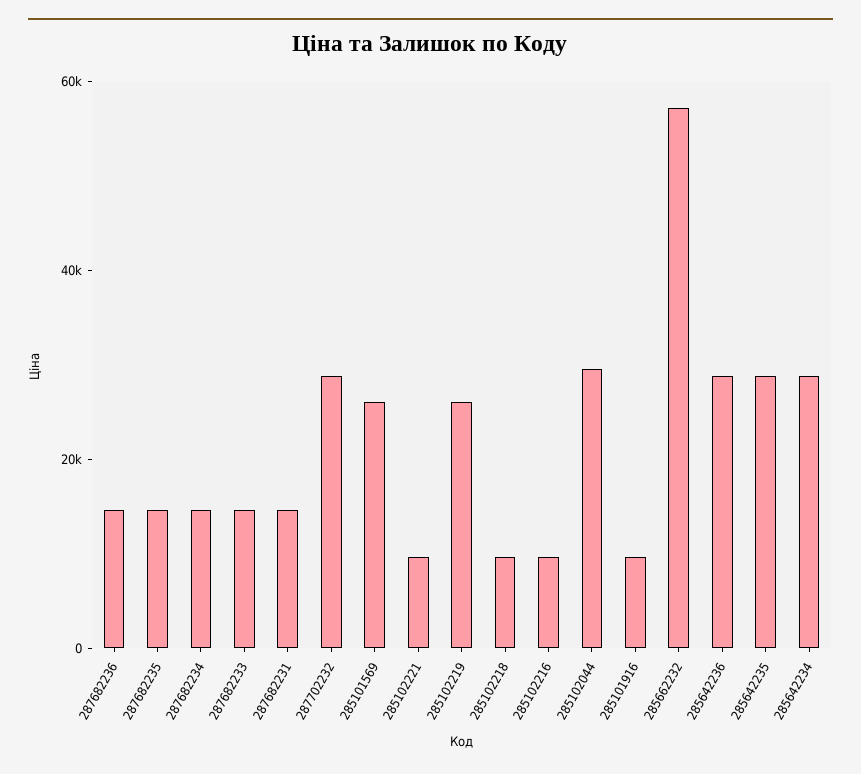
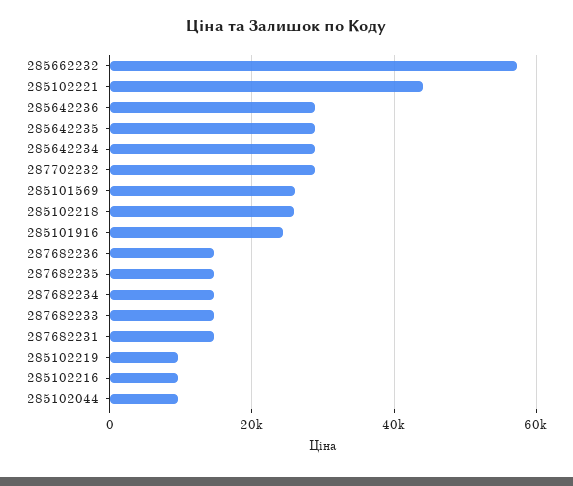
285102221: 10000 -> 44000
285102219: 25000 -> 10000
285102218: 10000 -> 26000
285102044: 30000 -> 10000
285101916: 10000 -> 24000

